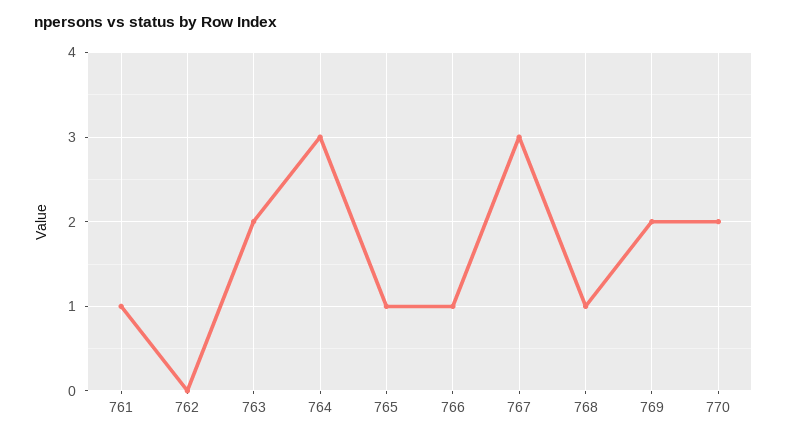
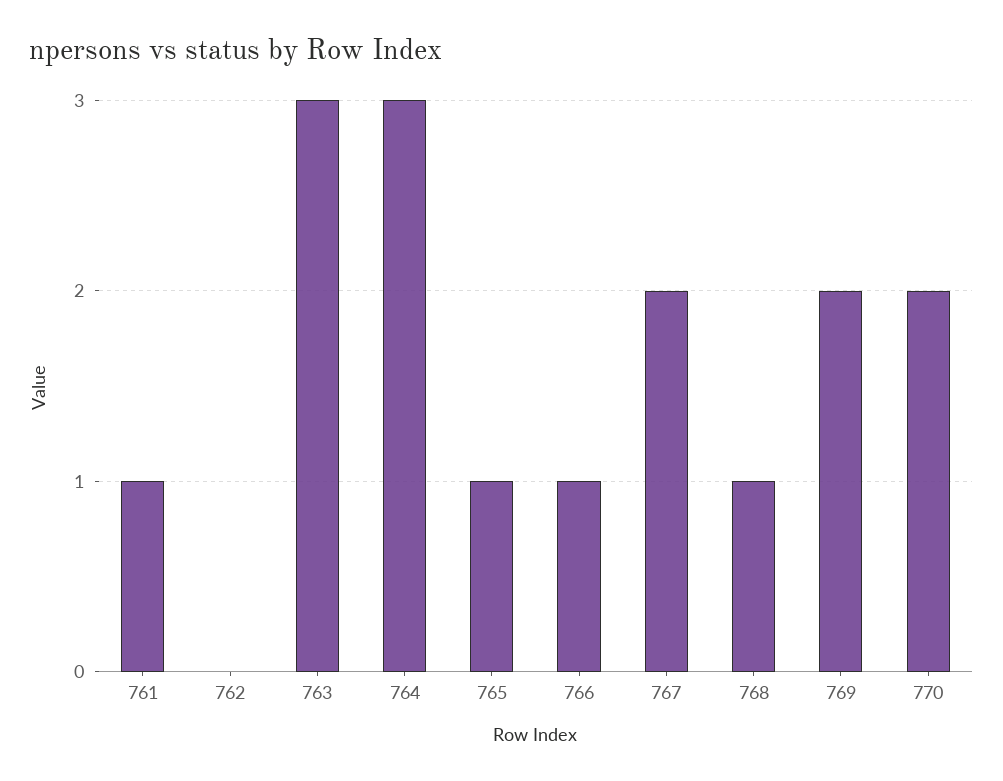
763: 2 -> 3
767: 3 -> 2

